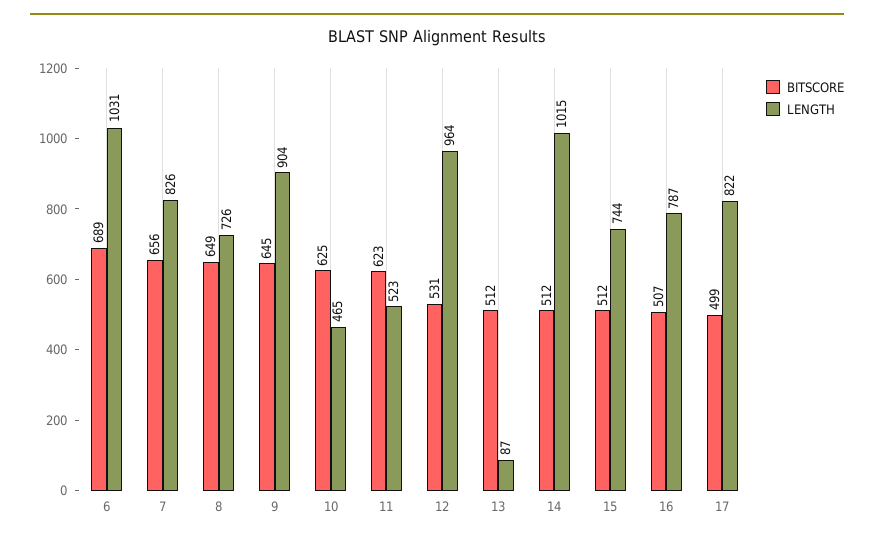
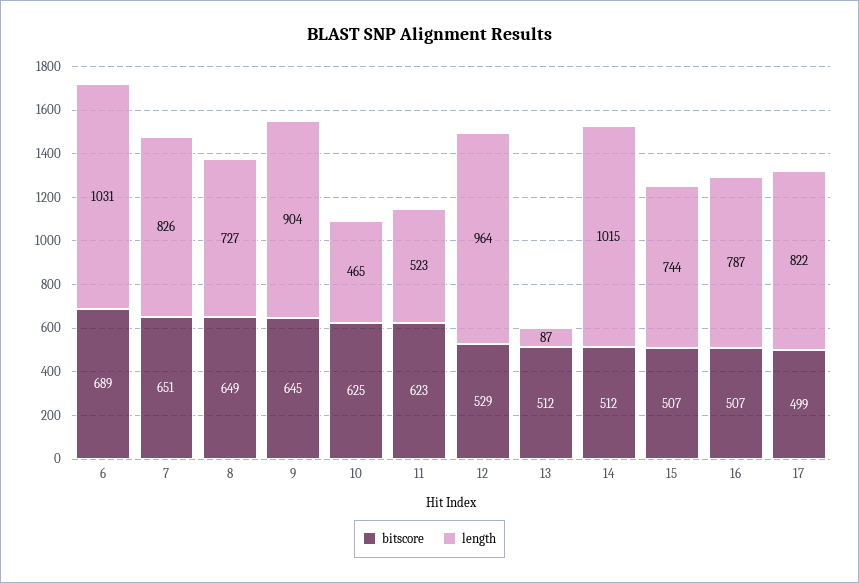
BITSCORE, 7: 656 -> 651
LENGTH, 8: 726 -> 727
BITSCORE, 12: 531 -> 529
BITSCORE, 15: 512 -> 507

